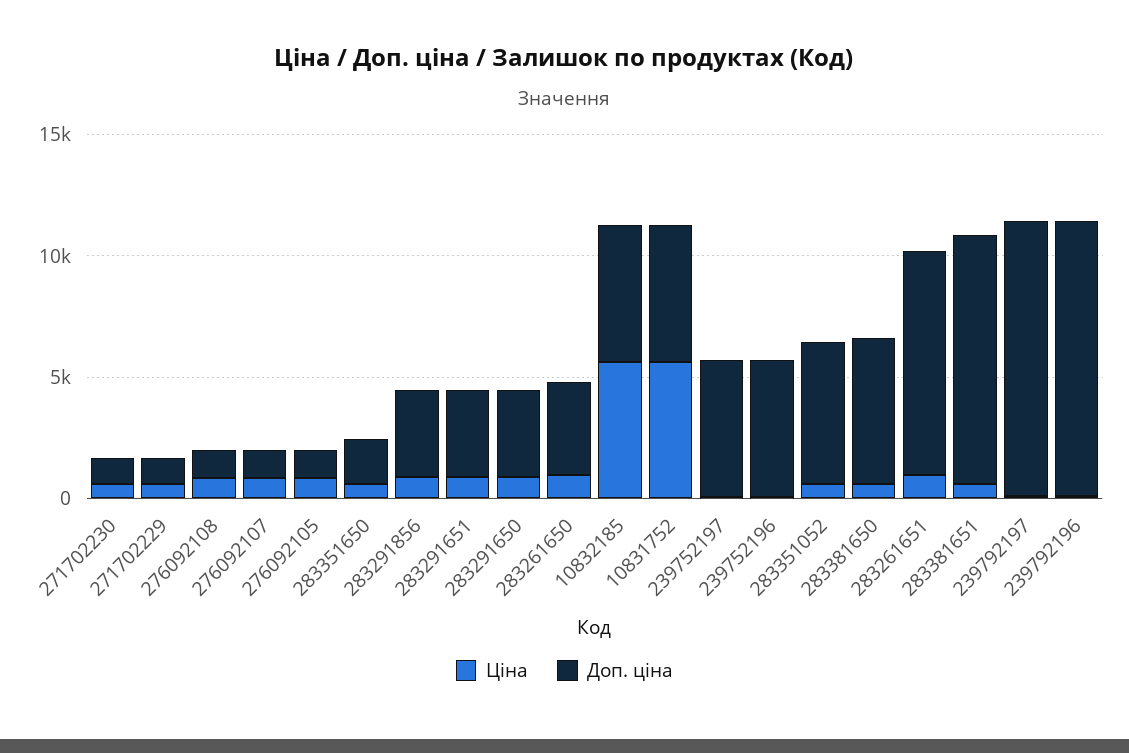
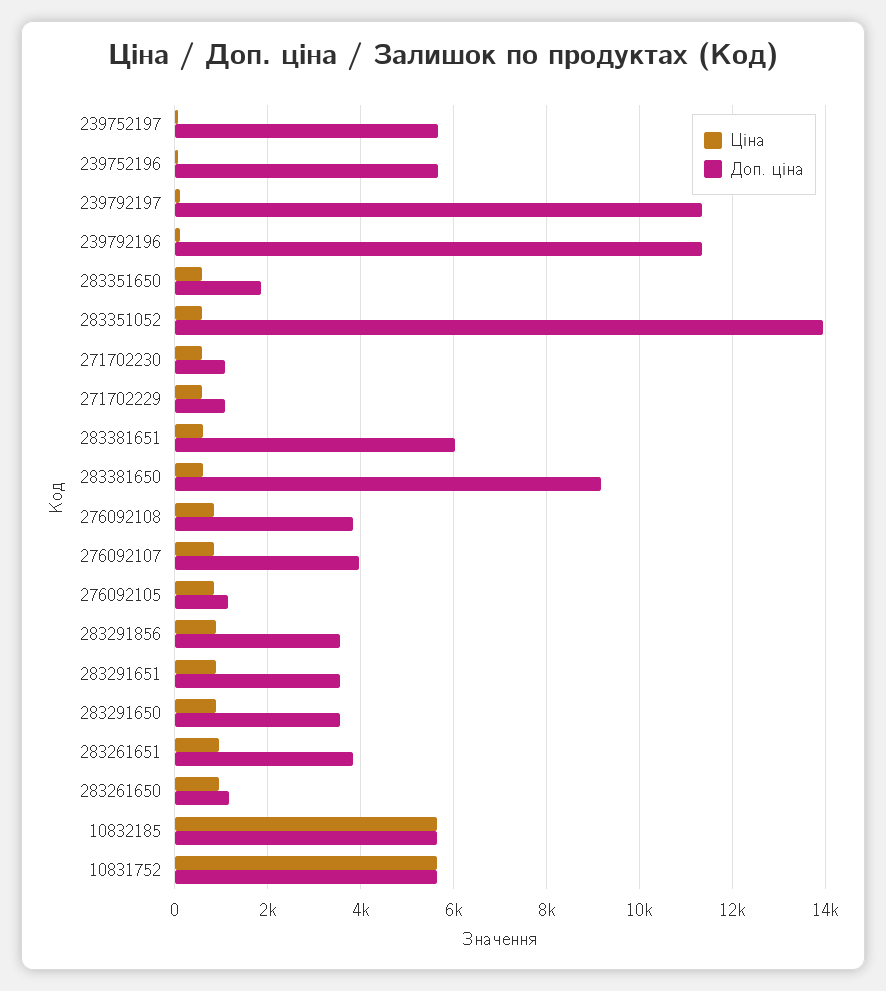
Доп. ціна, 276092108: 1000 -> 3800
Доп. ціна, 276092107: 1000 -> 4000
Доп. ціна, 283261650: 4000 -> 1200
Доп. ціна, 283351052: 6000 -> 14000
Доп. ціна, 283381650: 6000 -> 9200
Доп. ціна, 283261651: 9000 -> 3800
Доп. ціна, 283381651: 10000 -> 6000

